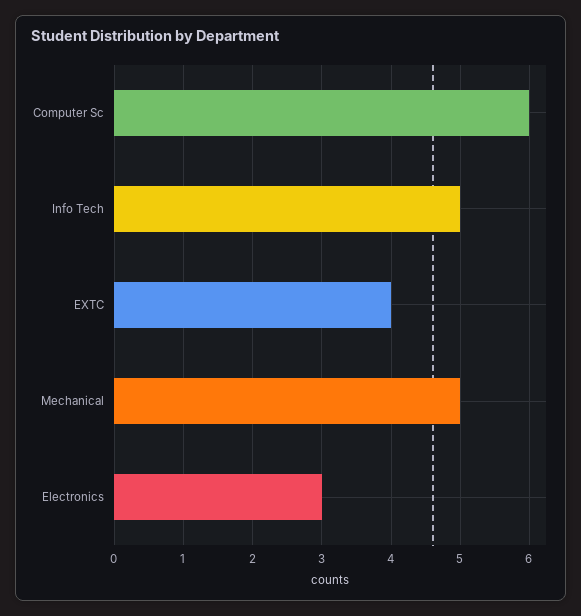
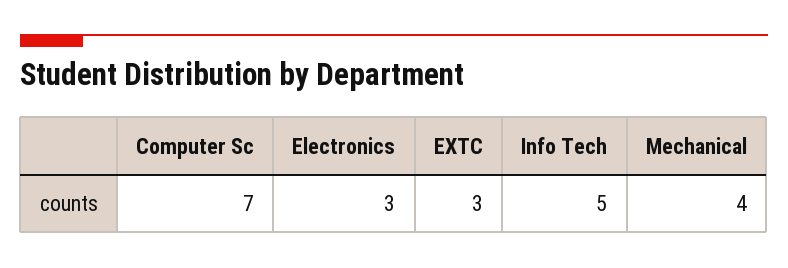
Computer Sc: 6 -> 7
EXTC: 4 -> 3
Mechanical: 5 -> 4

